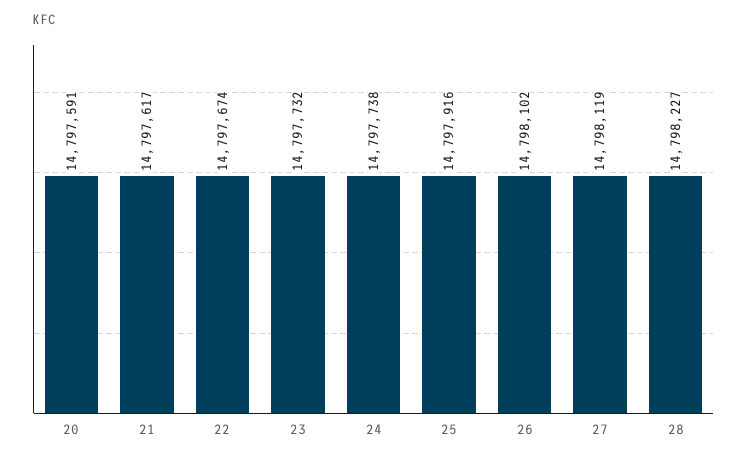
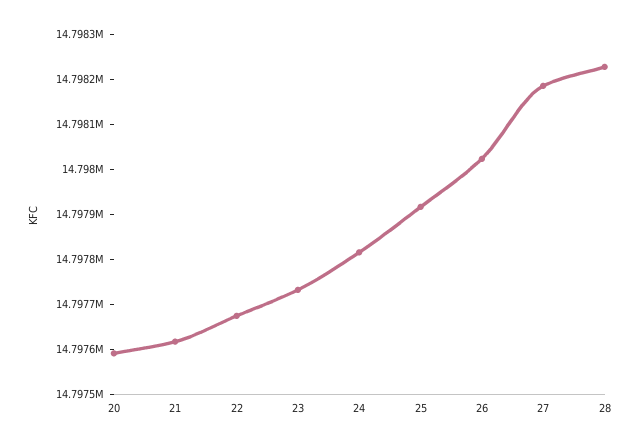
24: 14797738 -> 14797820
26: 14798102 -> 14798020
27: 14798119 -> 14798180

